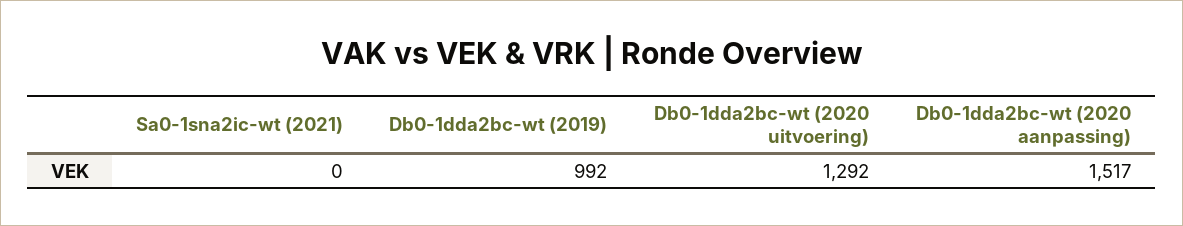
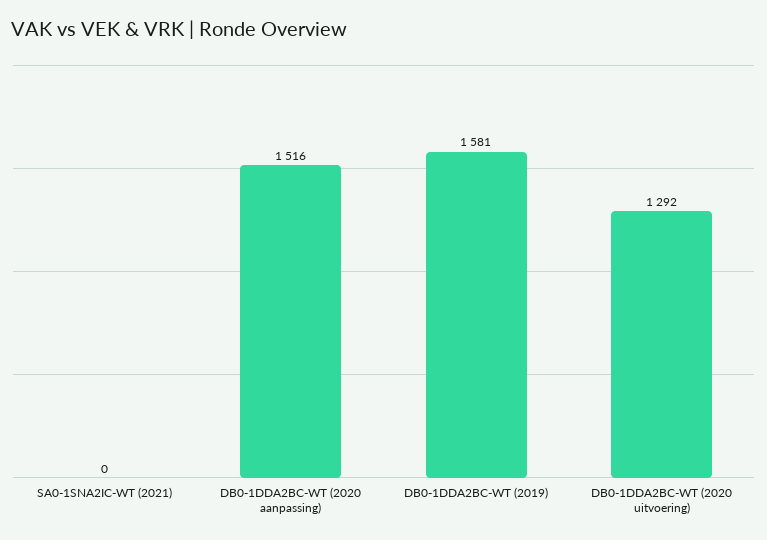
Db0-1dda2bc-wt (2019): 992 -> 1581
Db0-1dda2bc-wt (2020 aanpassing): 1517 -> 1516

